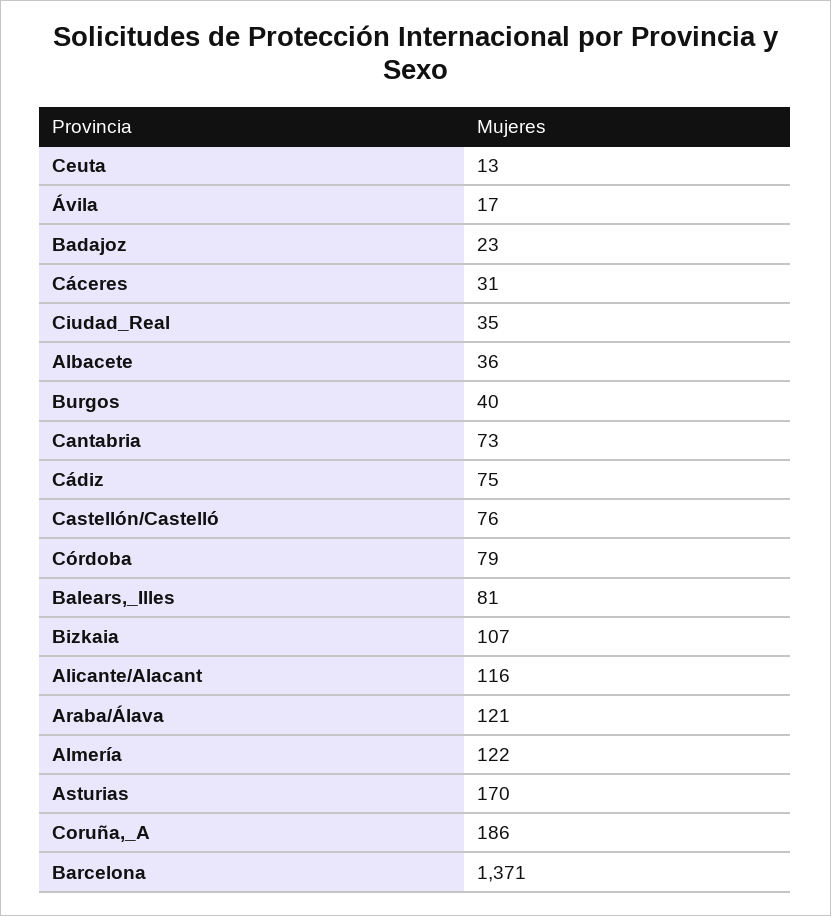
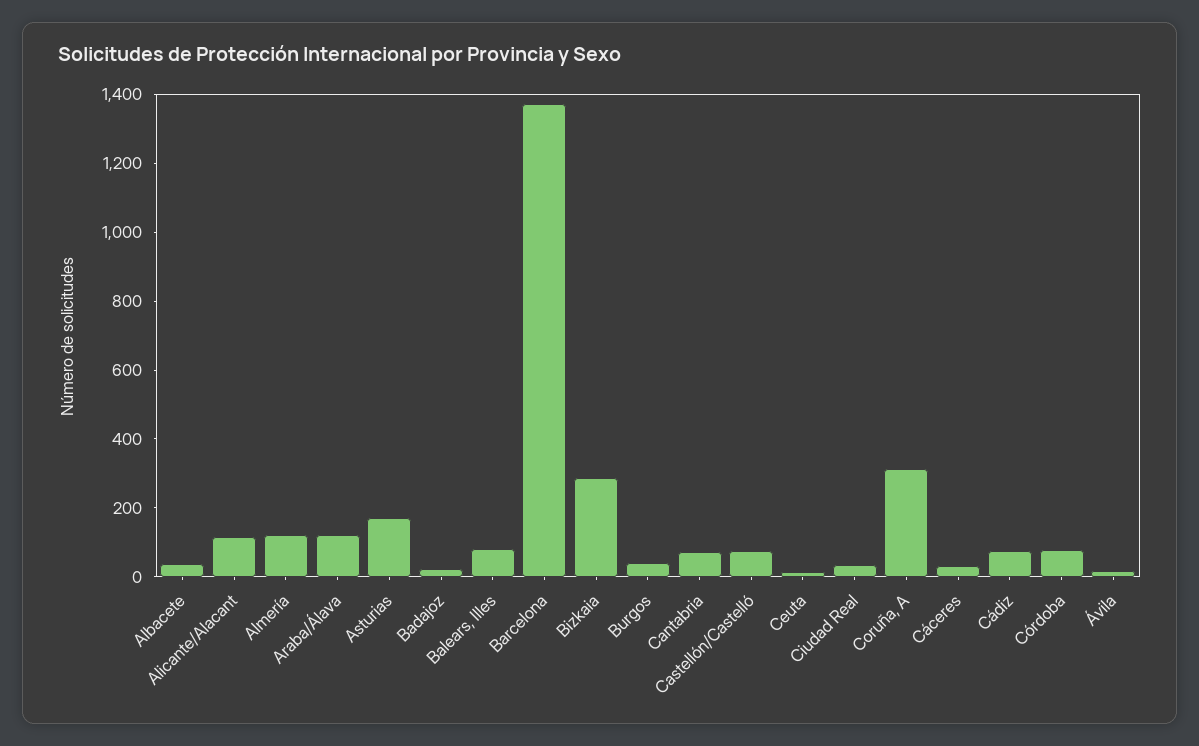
Bizkaia: 107 -> 300
Coruña,_A: 186 -> 300

